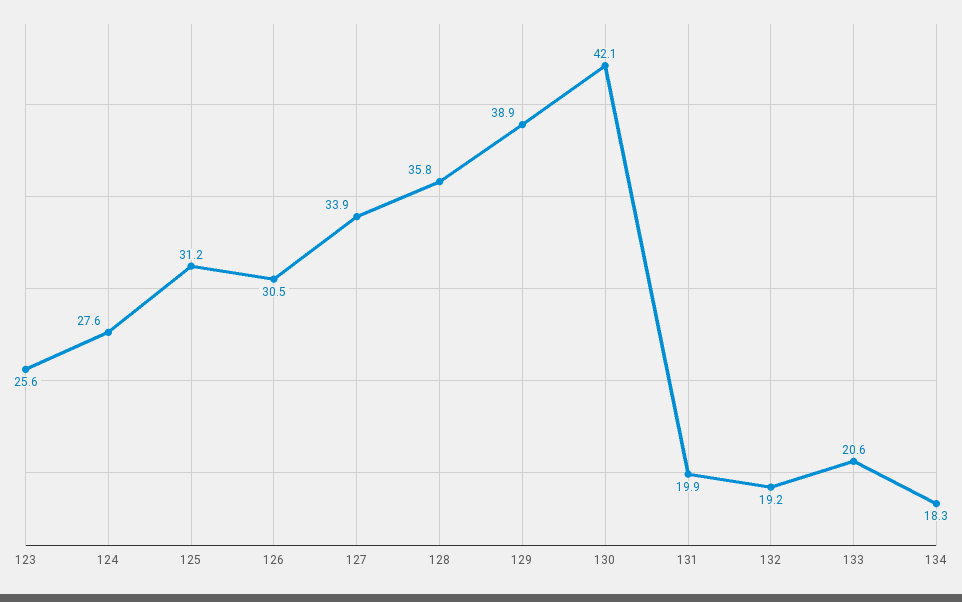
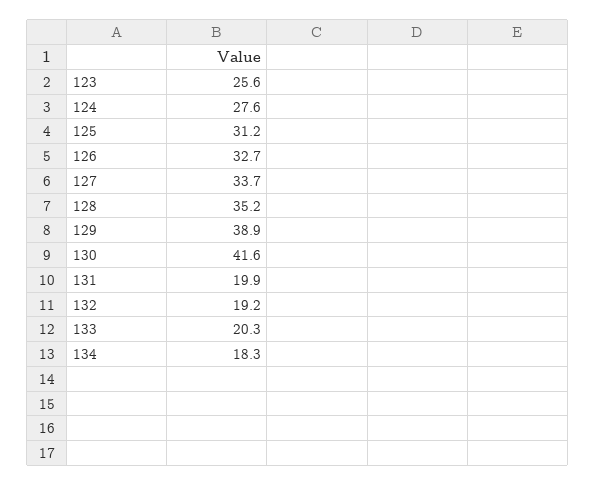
126: 30.5 -> 32.7
127: 33.9 -> 33.7
128: 35.8 -> 35.2
130: 42.1 -> 41.6
133: 20.6 -> 20.3

